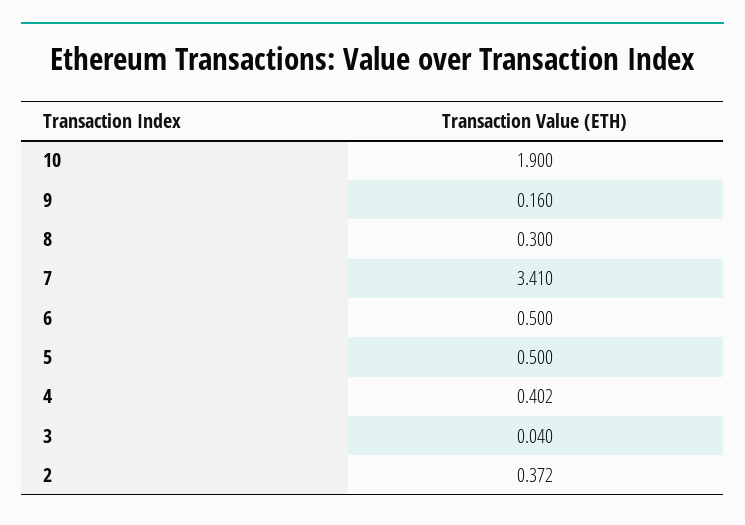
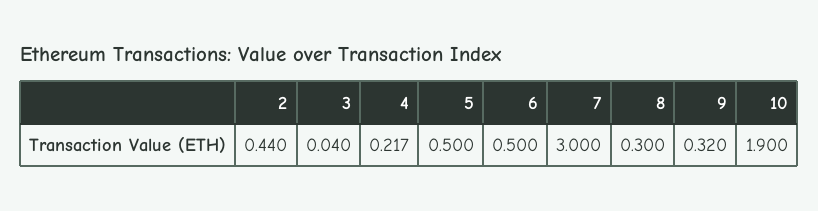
9: 0.16 -> 0.32
7: 3.41 -> 3
4: 0.402 -> 0.217
2: 0.372 -> 0.44

